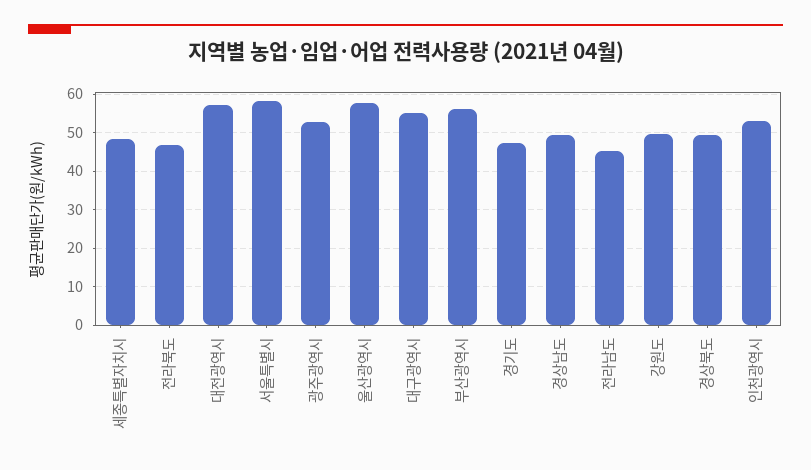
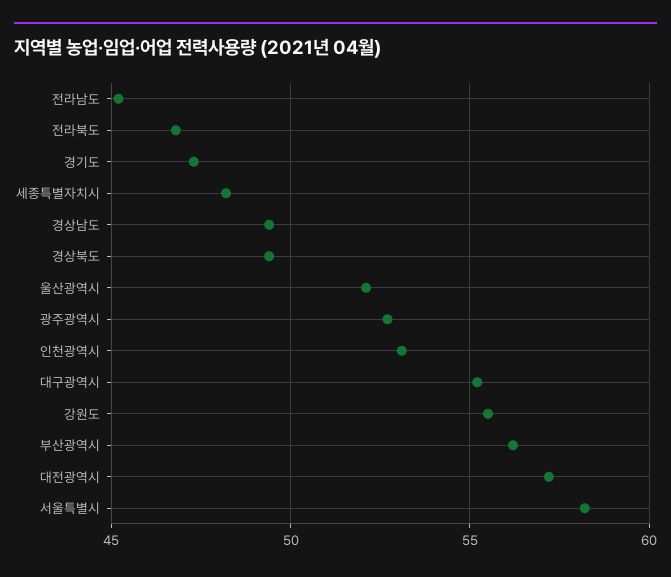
울산광역시: 58 -> 52
강원도: 50 -> 55.5

